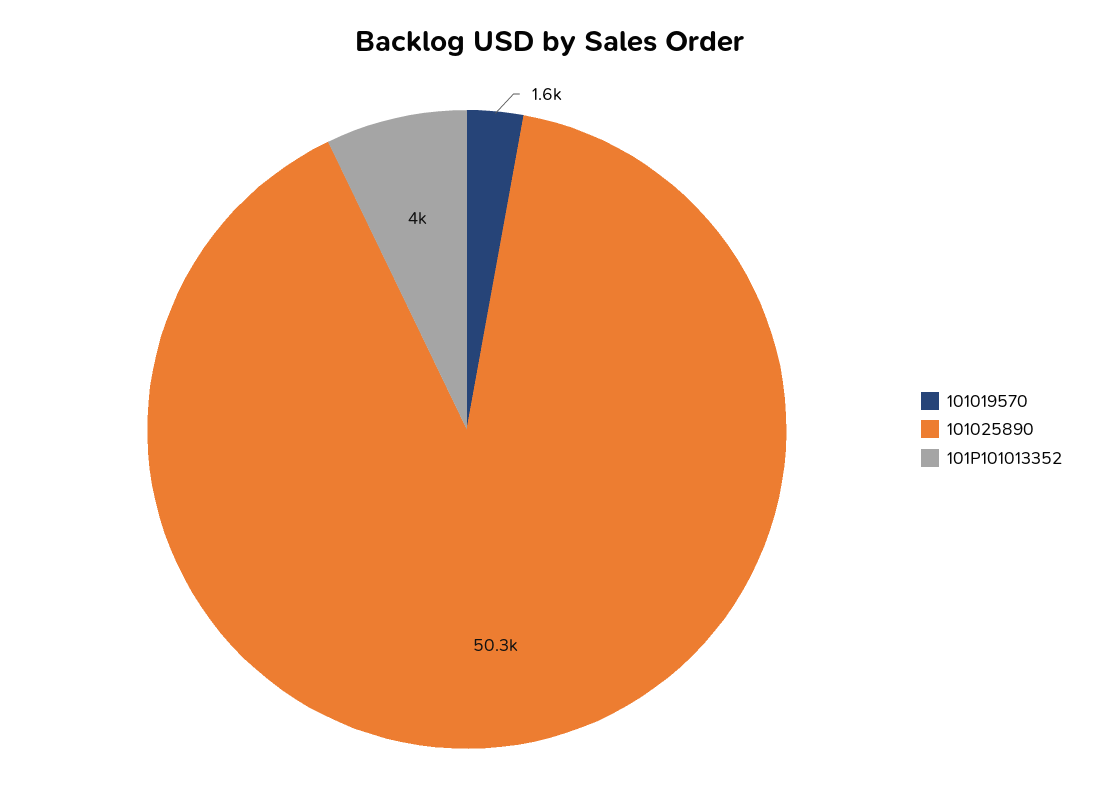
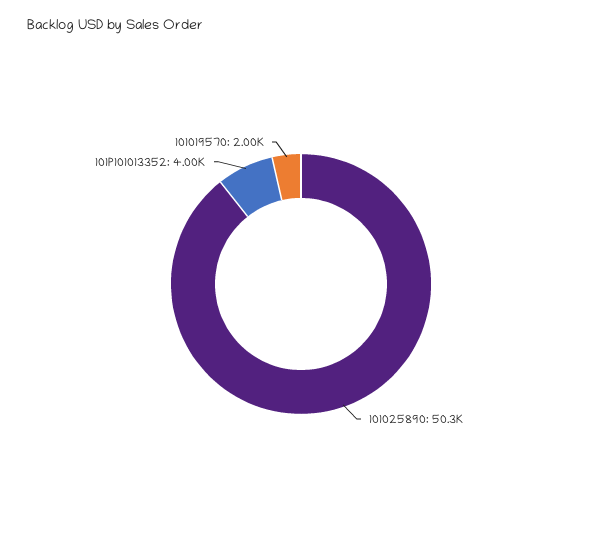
101019570: 1600 -> 2000

